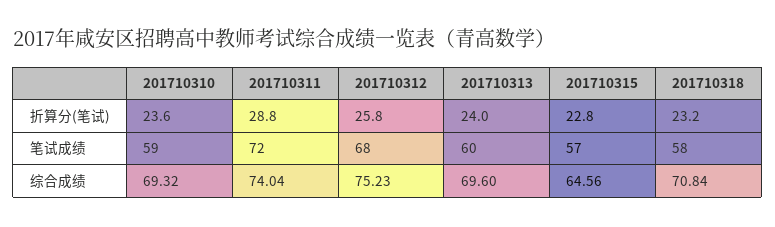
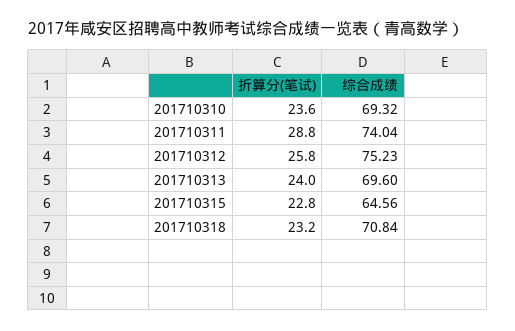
201710310, 笔试成绩: 59 -> none
201710311, 笔试成绩: 72 -> none
201710312, 笔试成绩: 68 -> none
201710313, 笔试成绩: 60 -> none
201710315, 笔试成绩: 57 -> none
201710318, 笔试成绩: 58 -> none

